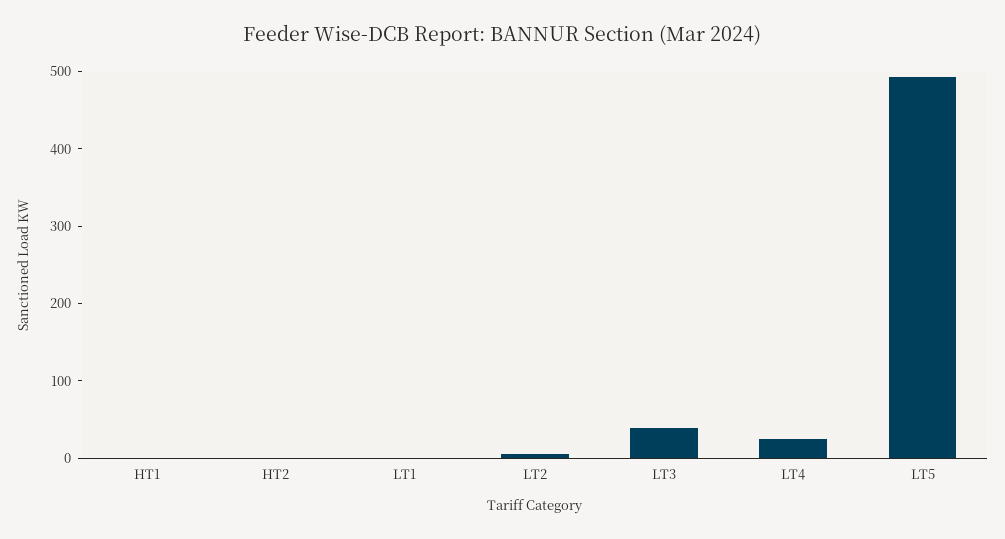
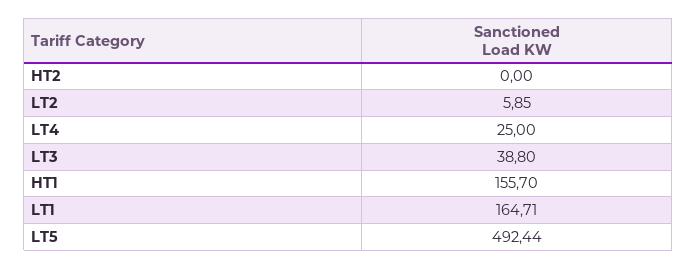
HT1: 0 -> 155.7
LT1: 0 -> 164.71

